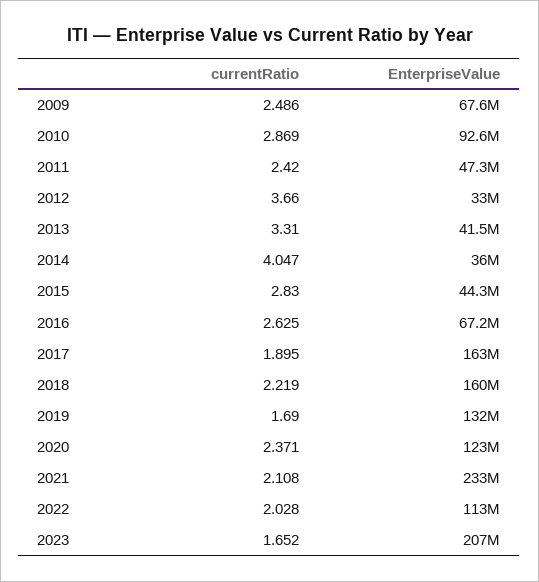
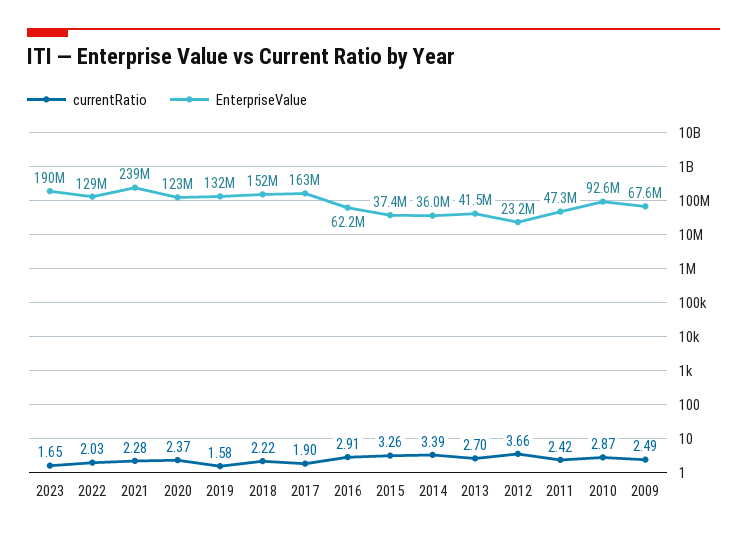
EnterpriseValue, 2012: 33000000 -> 23200000
currentRatio, 2013: 3.31 -> 2.7
currentRatio, 2014: 4.047 -> 3.39
currentRatio, 2015: 2.83 -> 3.26
EnterpriseValue, 2015: 44300000 -> 37400000
currentRatio, 2016: 2.625 -> 2.91
EnterpriseValue, 2016: 67200000 -> 62200000
EnterpriseValue, 2018: 160000000 -> 152000000
currentRatio, 2019: 1.69 -> 1.58
currentRatio, 2021: 2.108 -> 2.28
EnterpriseValue, 2021: 233000000 -> 239000000
EnterpriseValue, 2022: 113000000 -> 129000000
EnterpriseValue, 2023: 207000000 -> 190000000

